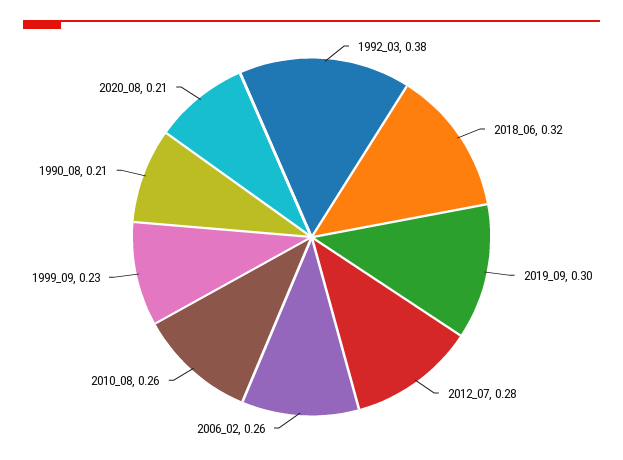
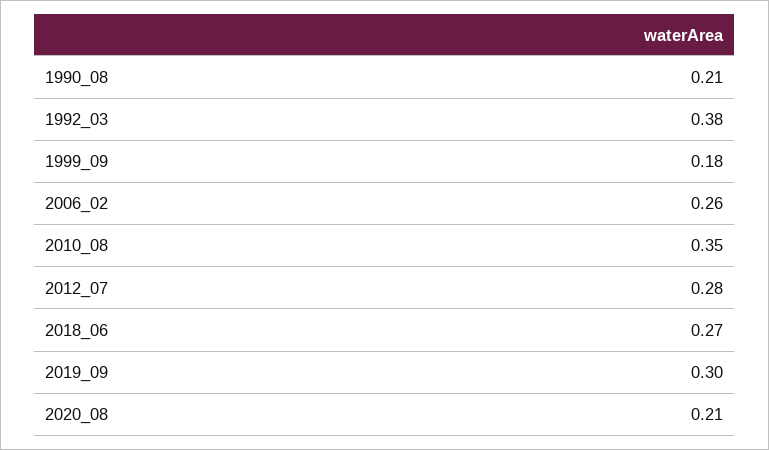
2018_06: 0.32 -> 0.27
2010_08: 0.26 -> 0.35
1999_09: 0.23 -> 0.18

